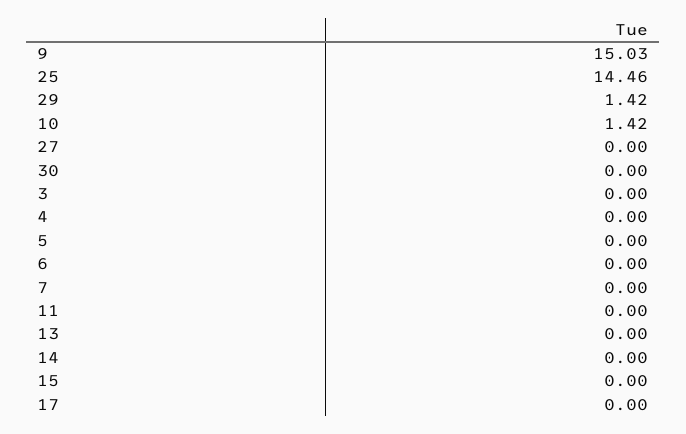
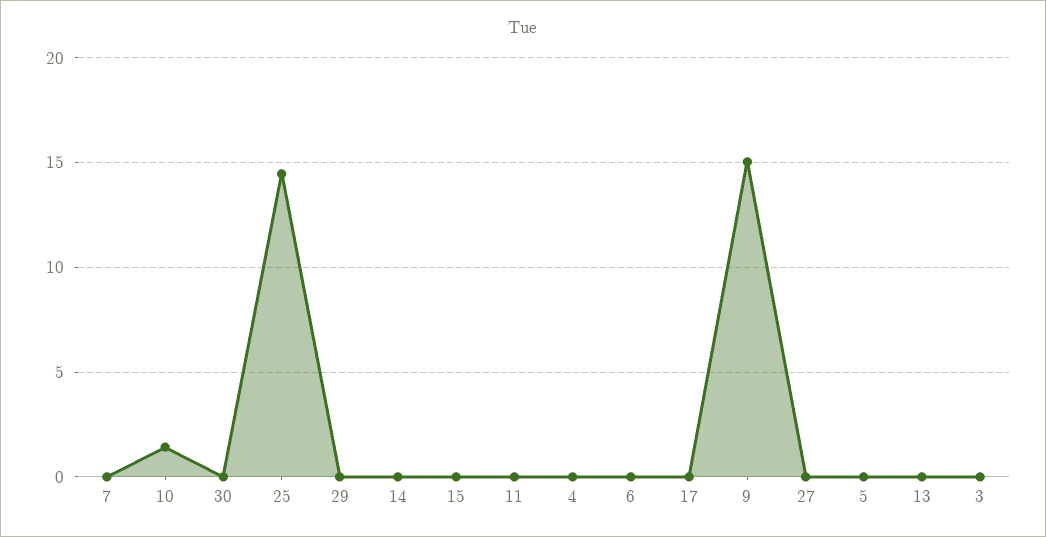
29: 1.42 -> 0

